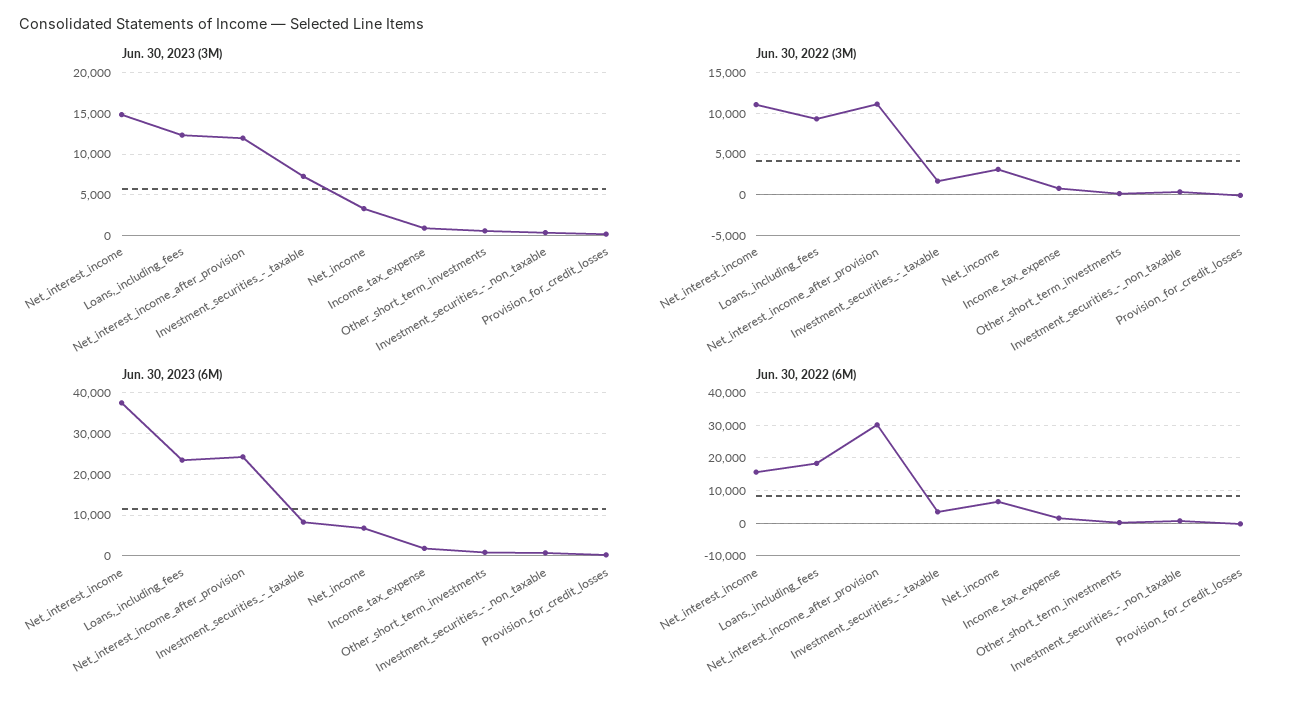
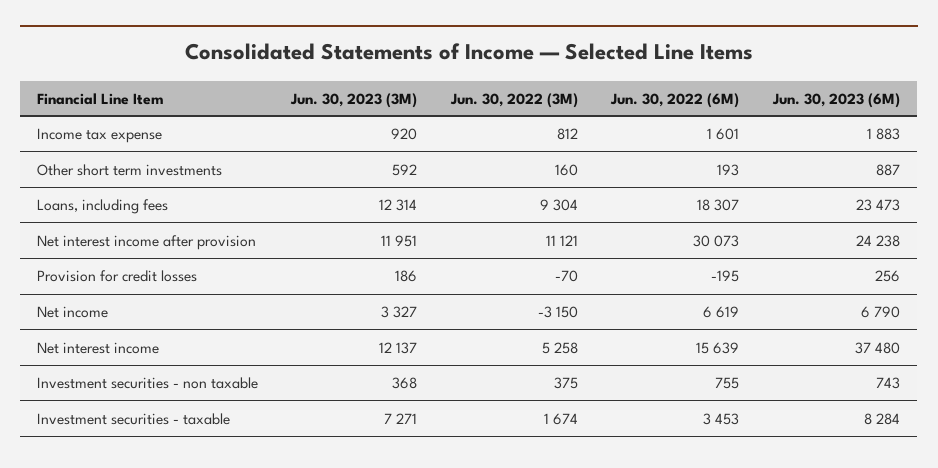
Jun. 30, 2023 (3M), Net_interest_income: 15000 -> 12137
Jun. 30, 2022 (3M), Net_interest_income: 11000 -> 5258
Jun. 30, 2022 (3M), Net_income: 3000 -> -3150

